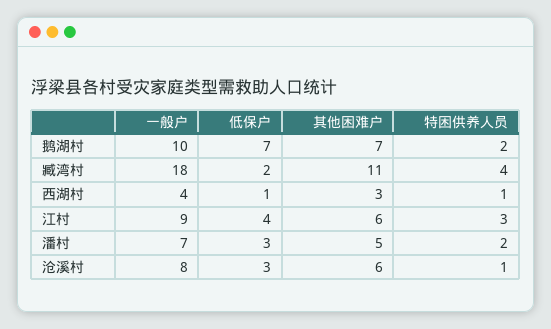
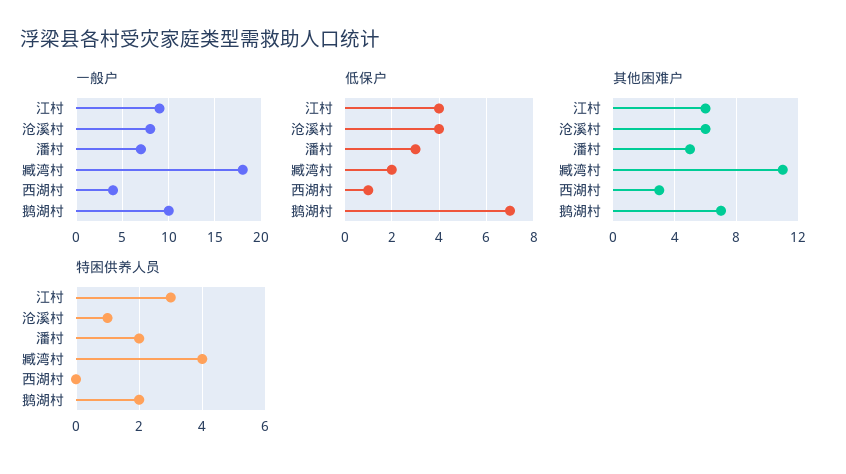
特困供养人员, 西湖村: 1 -> 0
低保户, 沧溪村: 3 -> 4

